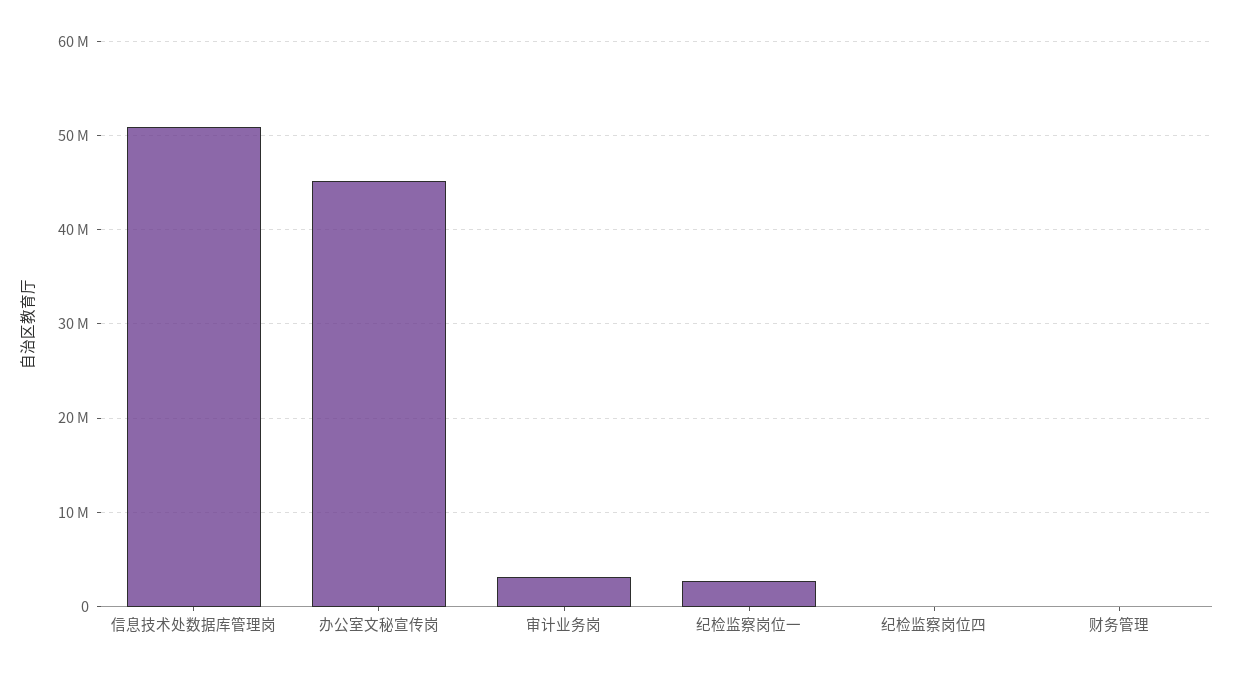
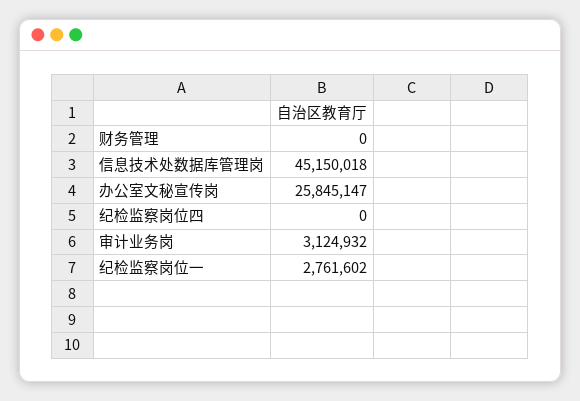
信息技术处数据库管理岗: 51000000 -> 45150018
办公室文秘宣传岗: 45000000 -> 25845147

